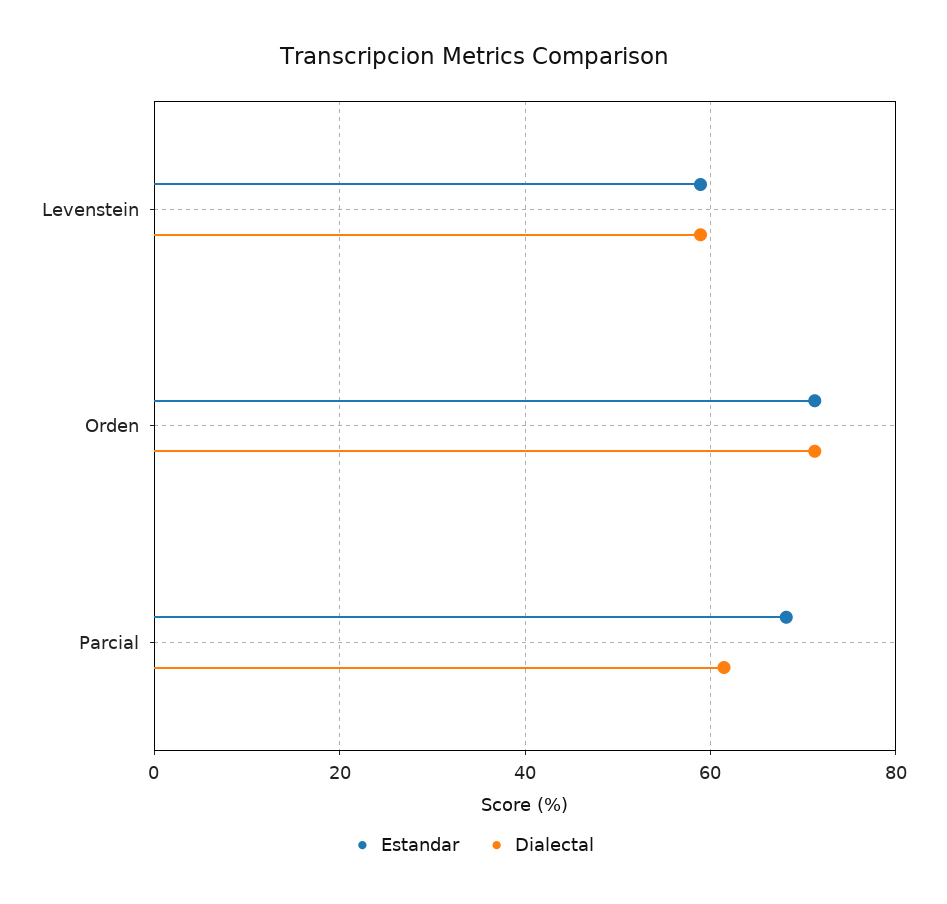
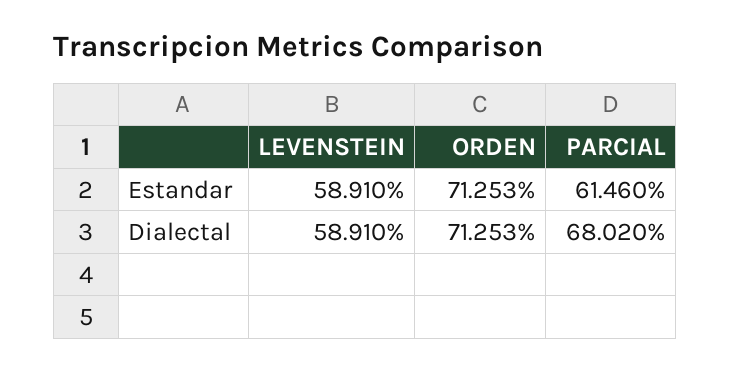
Estandar, Parcial: 68 -> 61.46
Dialectal, Parcial: 62 -> 68.02

